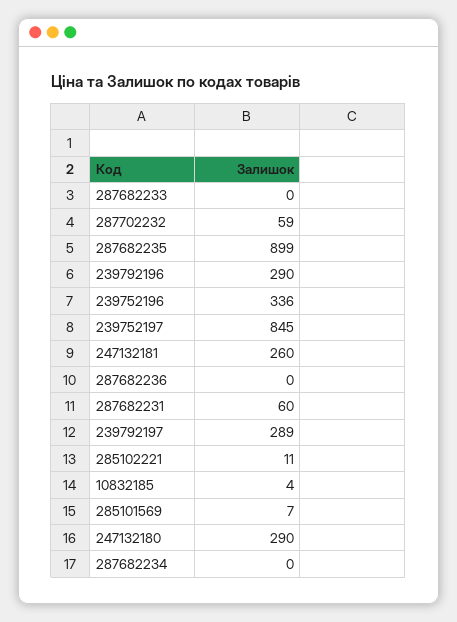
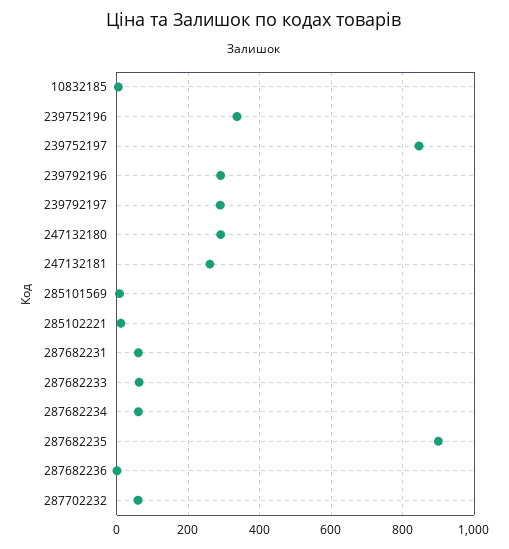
287682233: 0 -> 60
287682234: 0 -> 60

